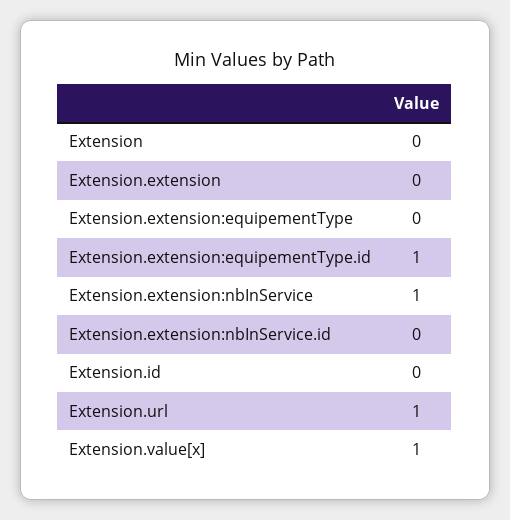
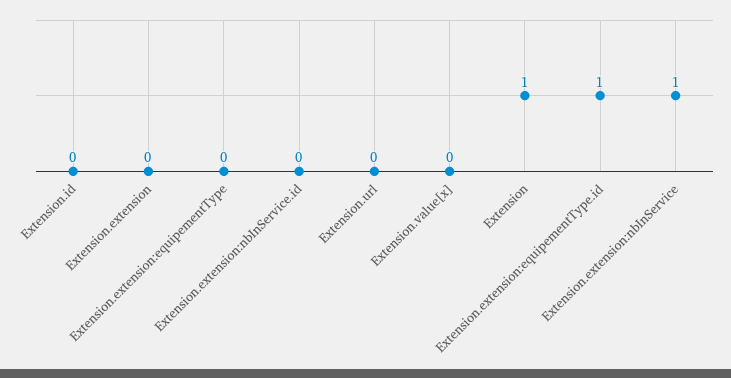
Extension: 0 -> 1
Extension.url: 1 -> 0
Extension.value[x]: 1 -> 0

